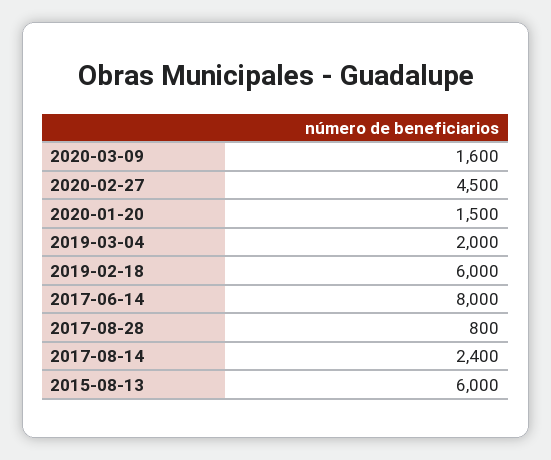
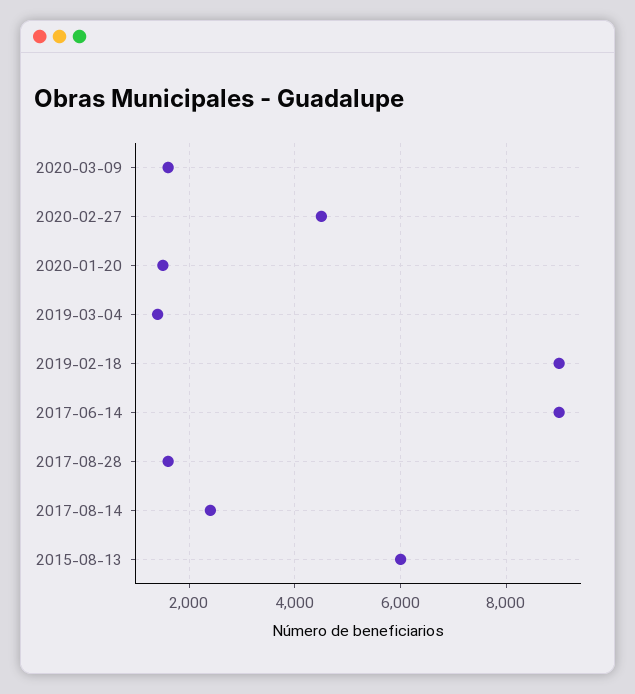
2019-03-04: 2000 -> 1400
2019-02-18: 6000 -> 9000
2017-06-14: 8000 -> 9000
2017-08-28: 800 -> 1600

